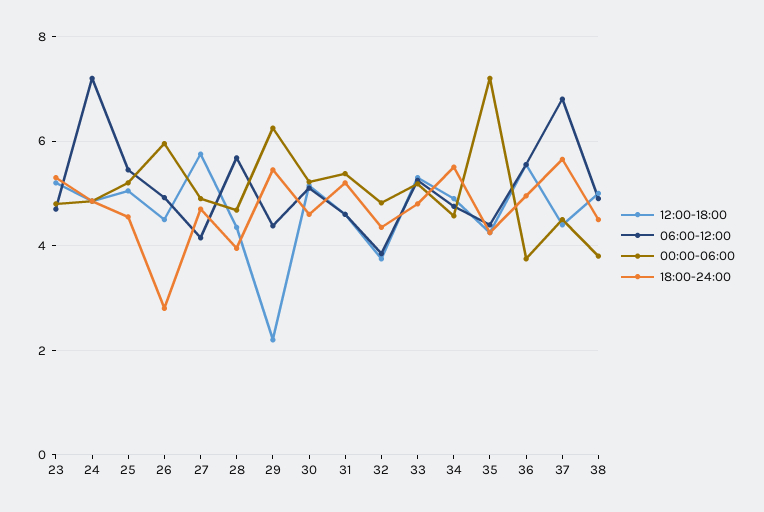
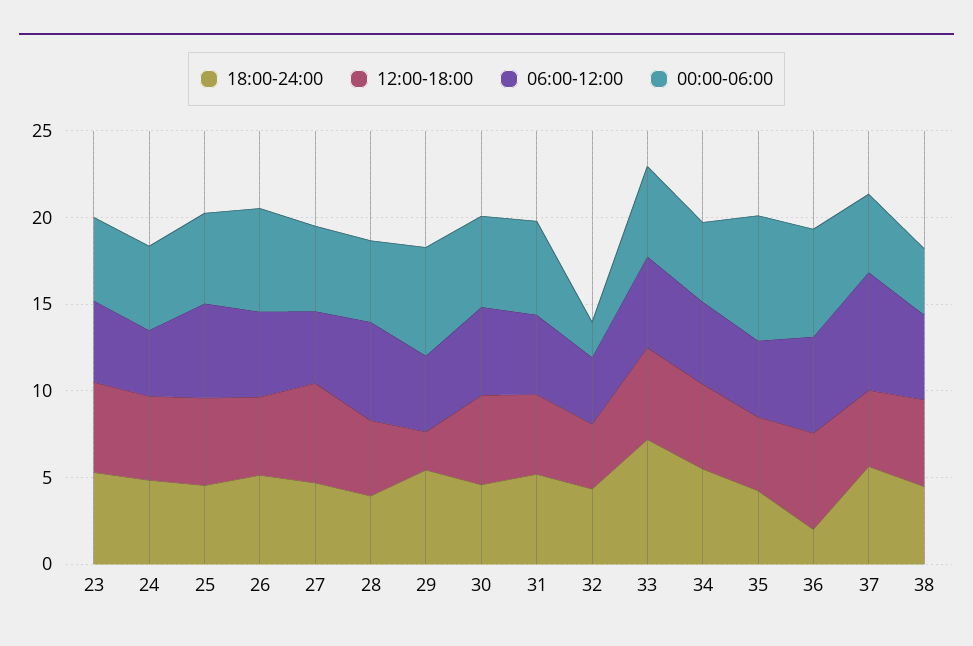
06:00-12:00, 24: 7.2 -> 4
18:00-24:00, 26: 2.8 -> 5
00:00-06:00, 32: 4.8 -> 2
18:00-24:00, 33: 4.8 -> 7
00:00-06:00, 36: 3.8 -> 6
18:00-24:00, 36: 5 -> 2

